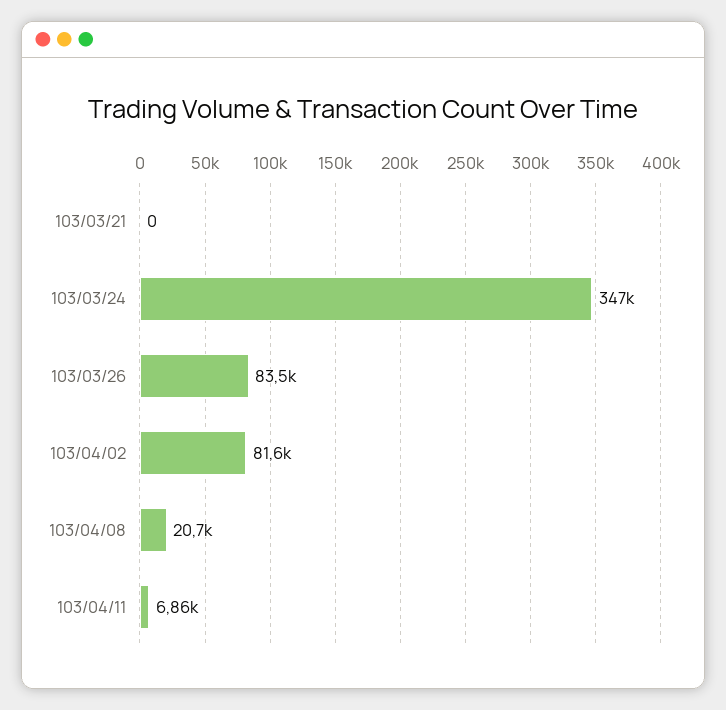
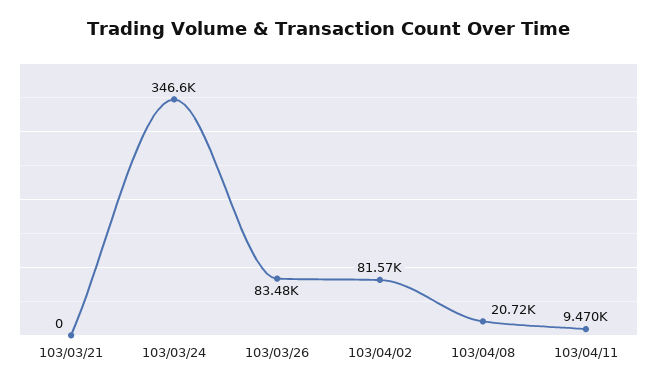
103/04/11: 6860 -> 9470

